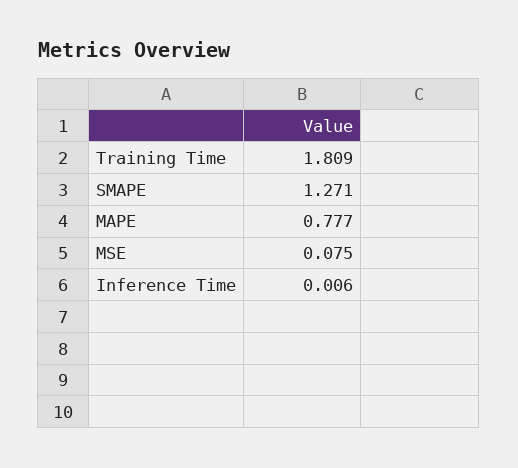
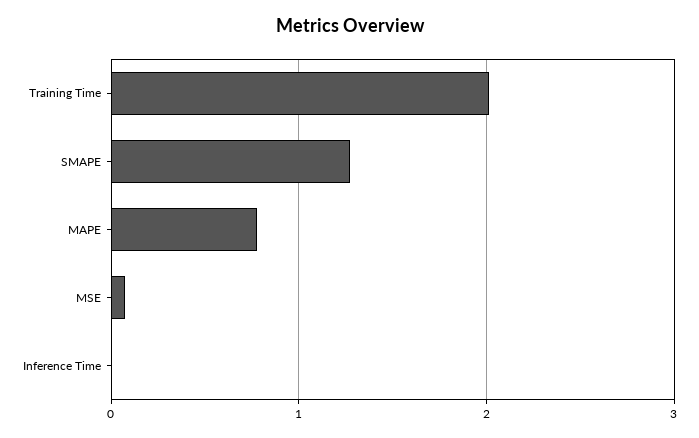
Training Time: 1.809 -> 2

